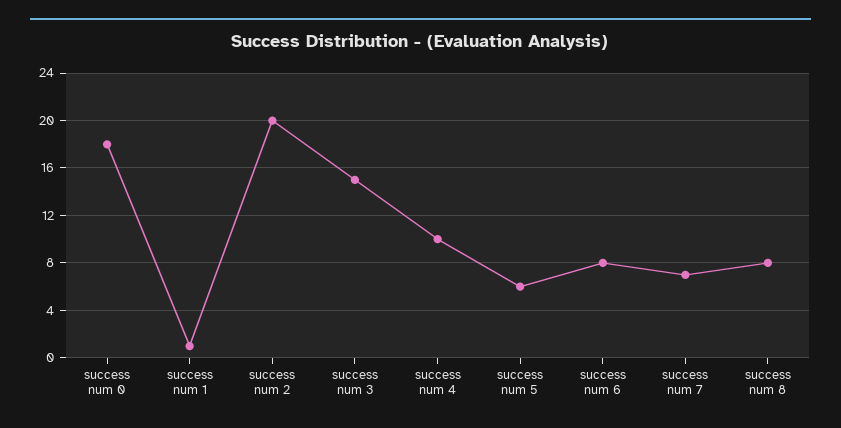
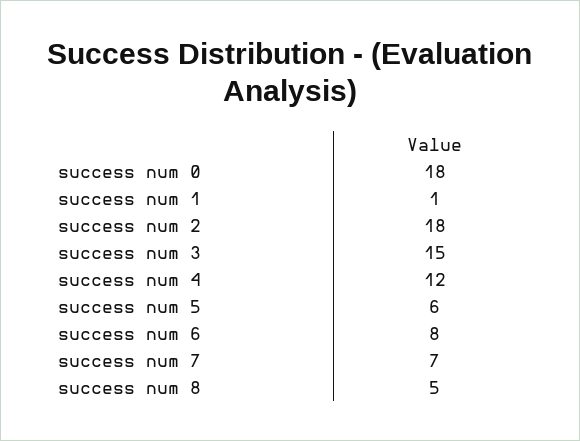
success num 2: 20 -> 18
success num 4: 10 -> 12
success num 8: 8 -> 5

